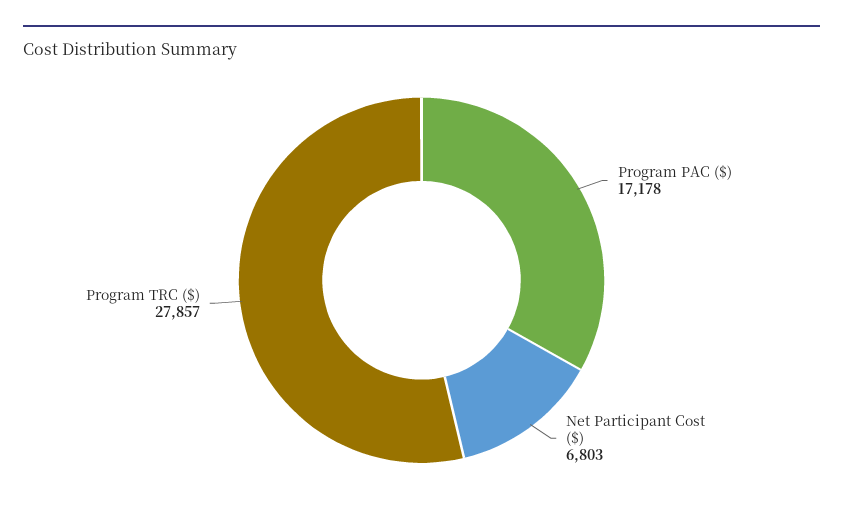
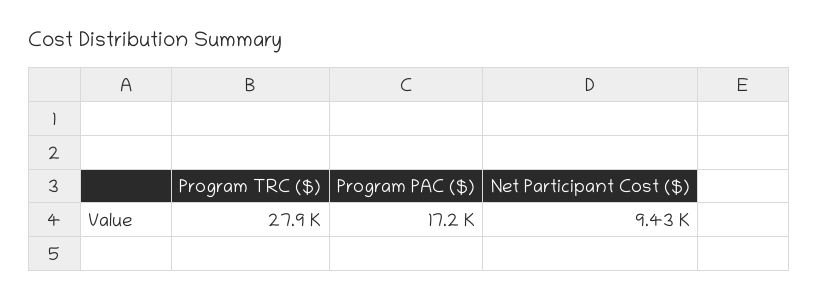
Net Participant Cost ($): 6803 -> 9430

